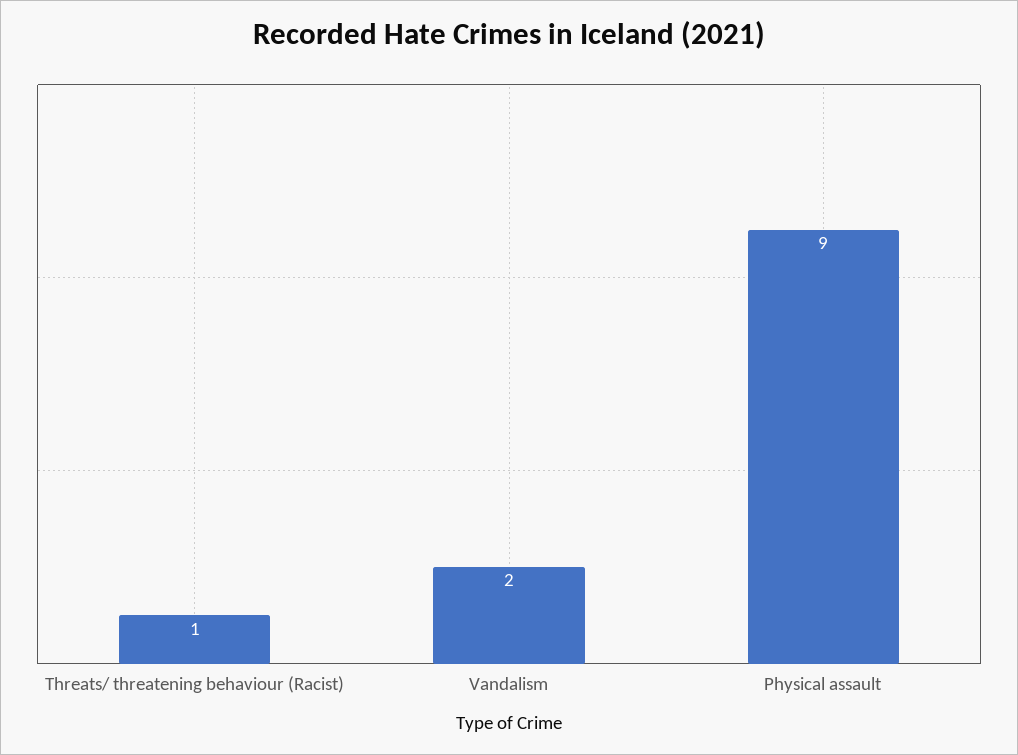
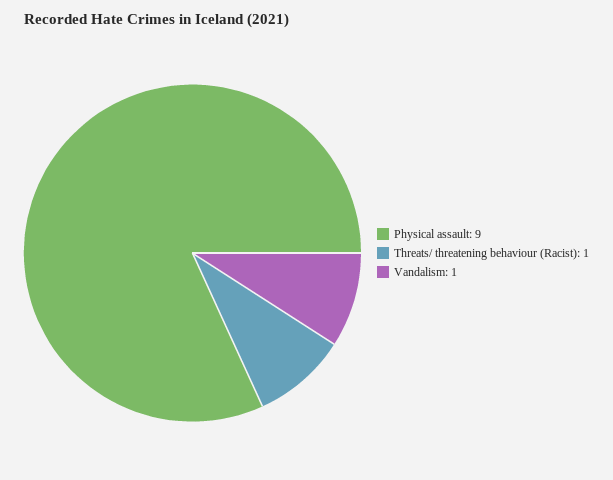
Vandalism: 2 -> 1

